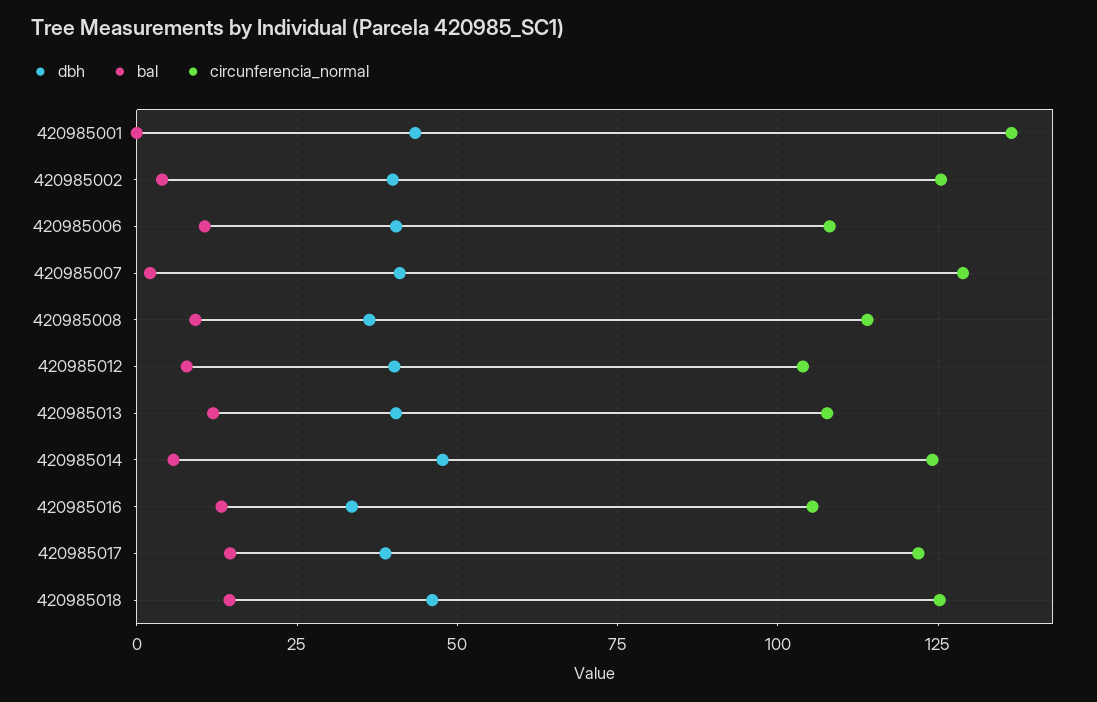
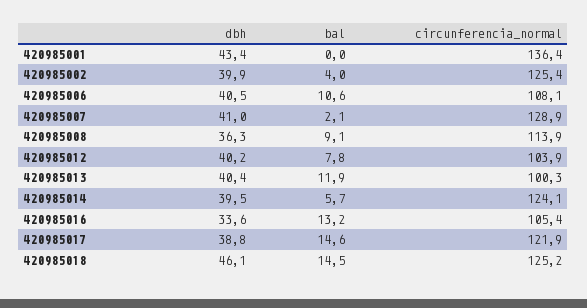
circunferencia_normal, 420985013: 107.5 -> 100.3
dbh, 420985014: 47.5 -> 39.5

